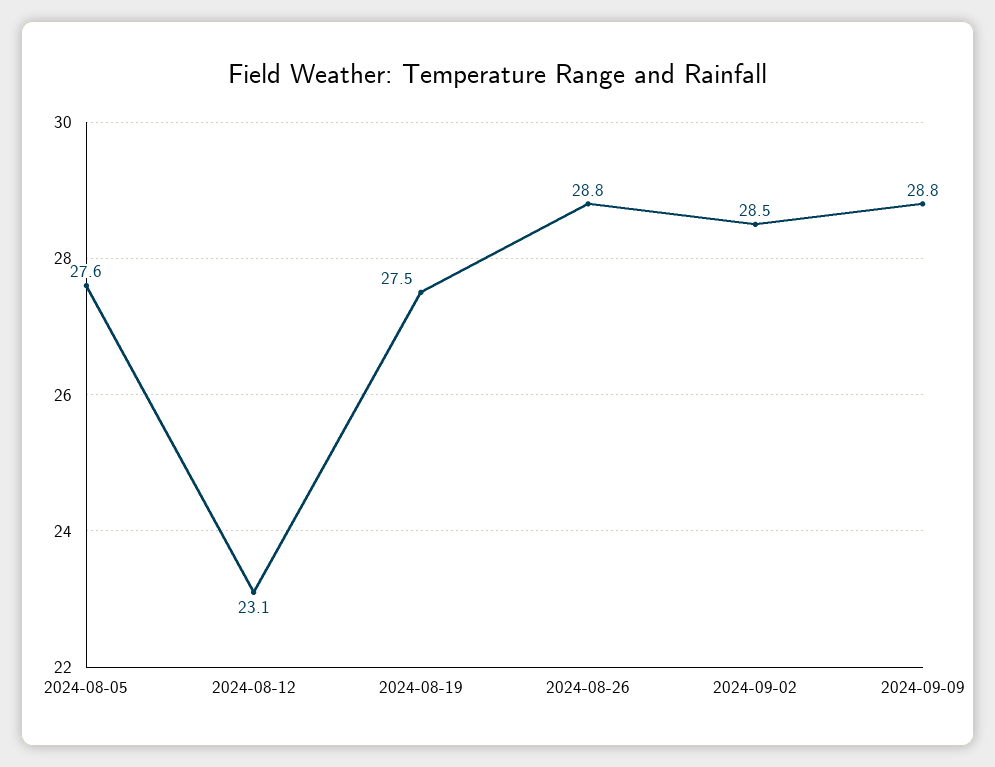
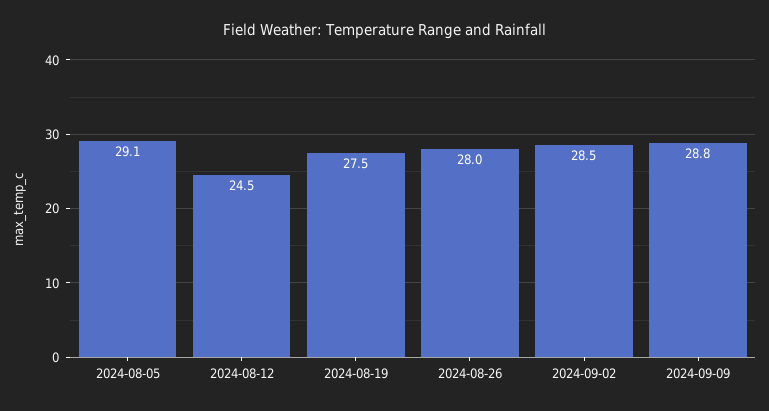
2024-08-05: 27.6 -> 29.1
2024-08-12: 23.1 -> 24.5
2024-08-26: 28.8 -> 28

